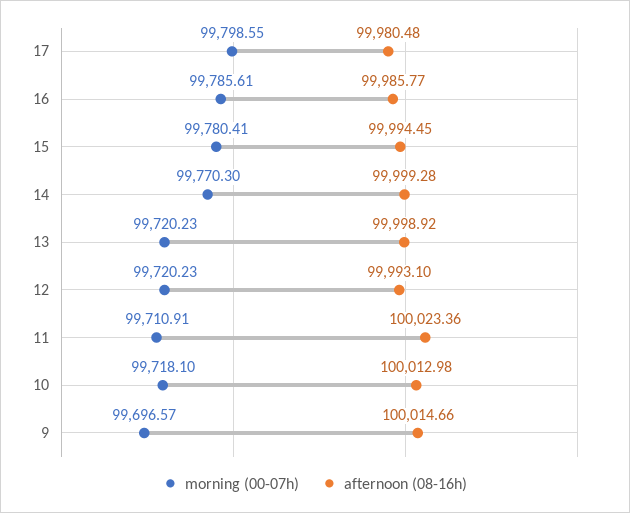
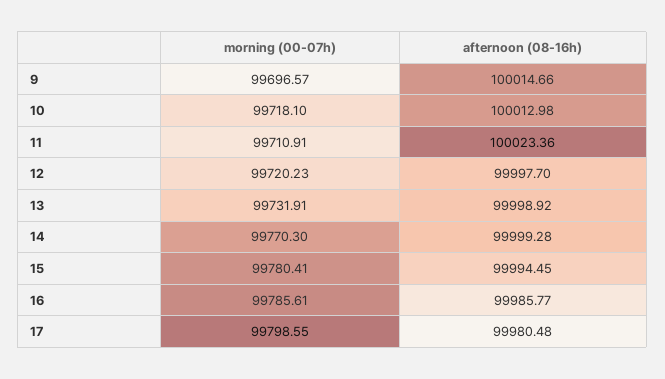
morning (00-07h), 13: 99720.23 -> 99731.91
afternoon (08-16h), 12: 99993.1 -> 99997.7

